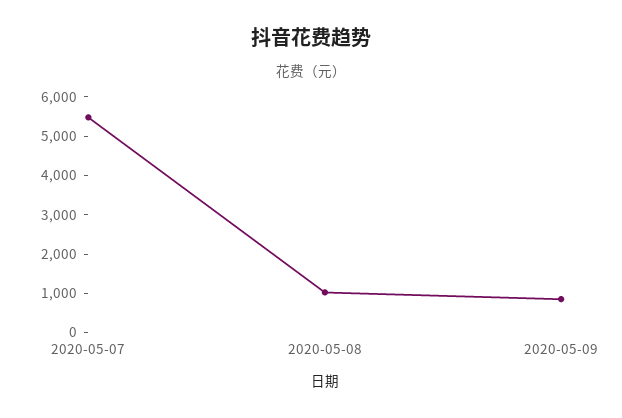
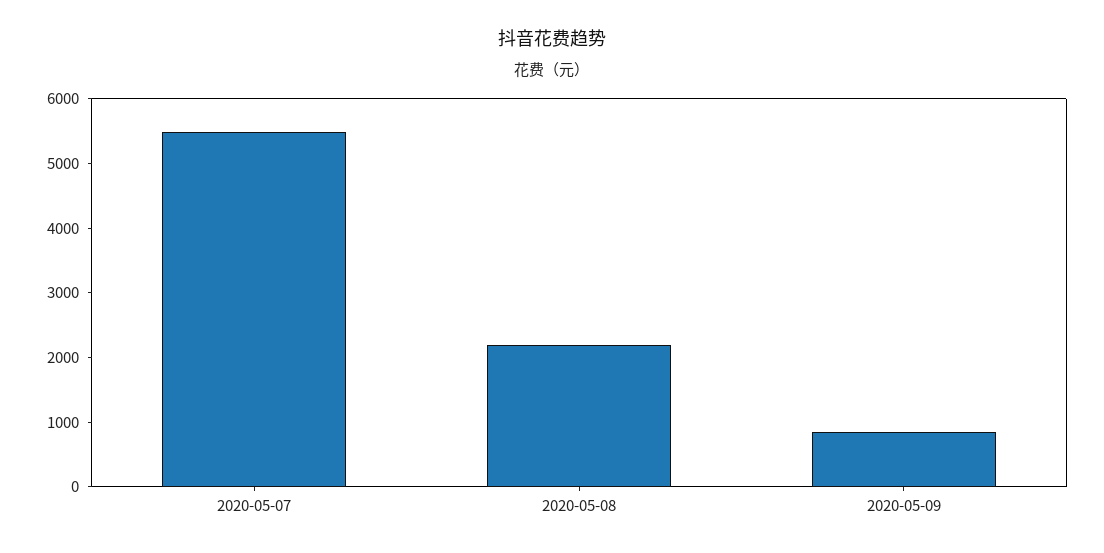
2020-05-08: 1000 -> 2200

